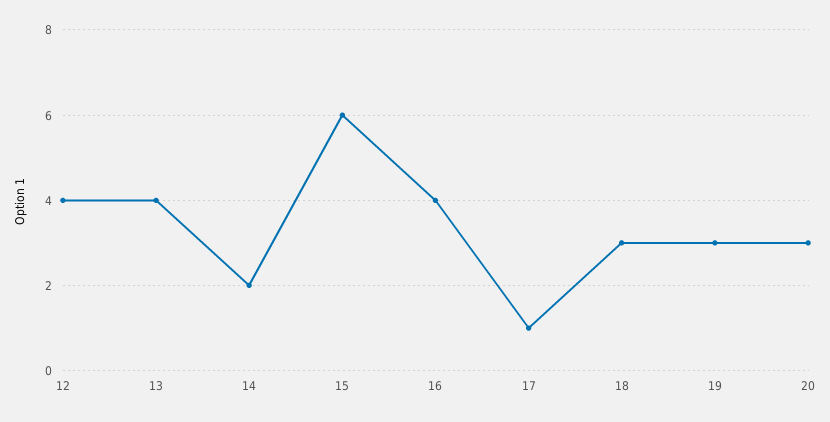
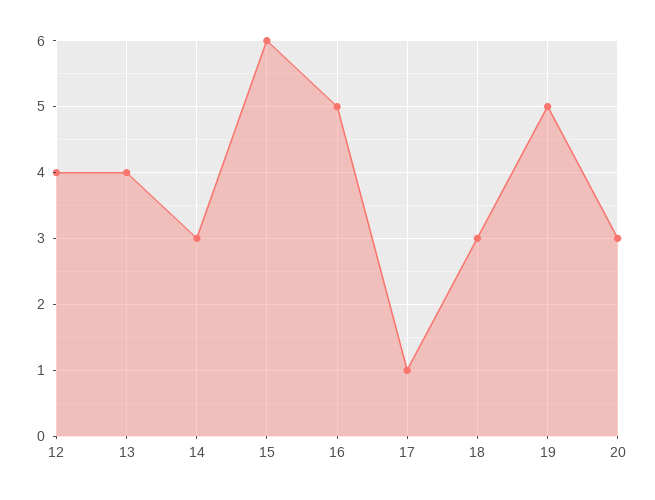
14: 2 -> 3
16: 4 -> 5
19: 3 -> 5

